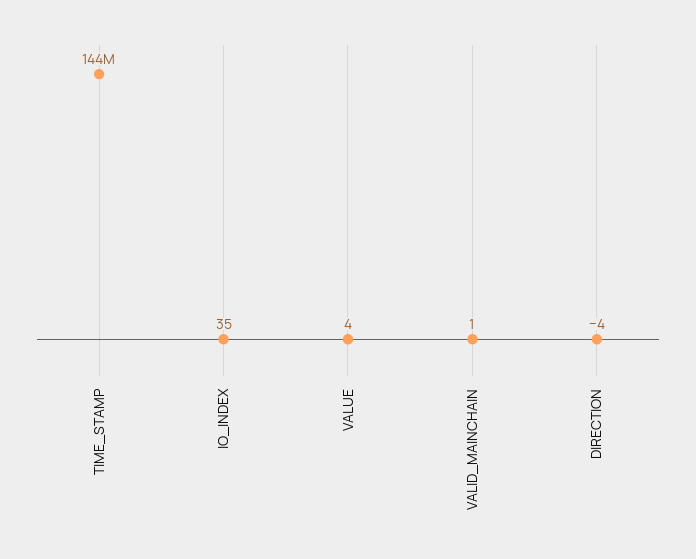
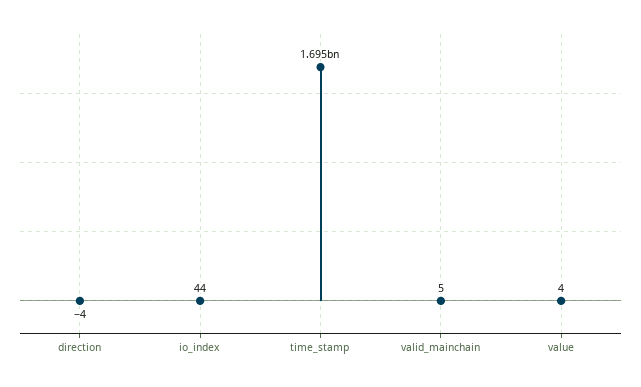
TIME_STAMP: 144000000 -> 1695000000
IO_INDEX: 35 -> 44
VALID_MAINCHAIN: 1 -> 5

